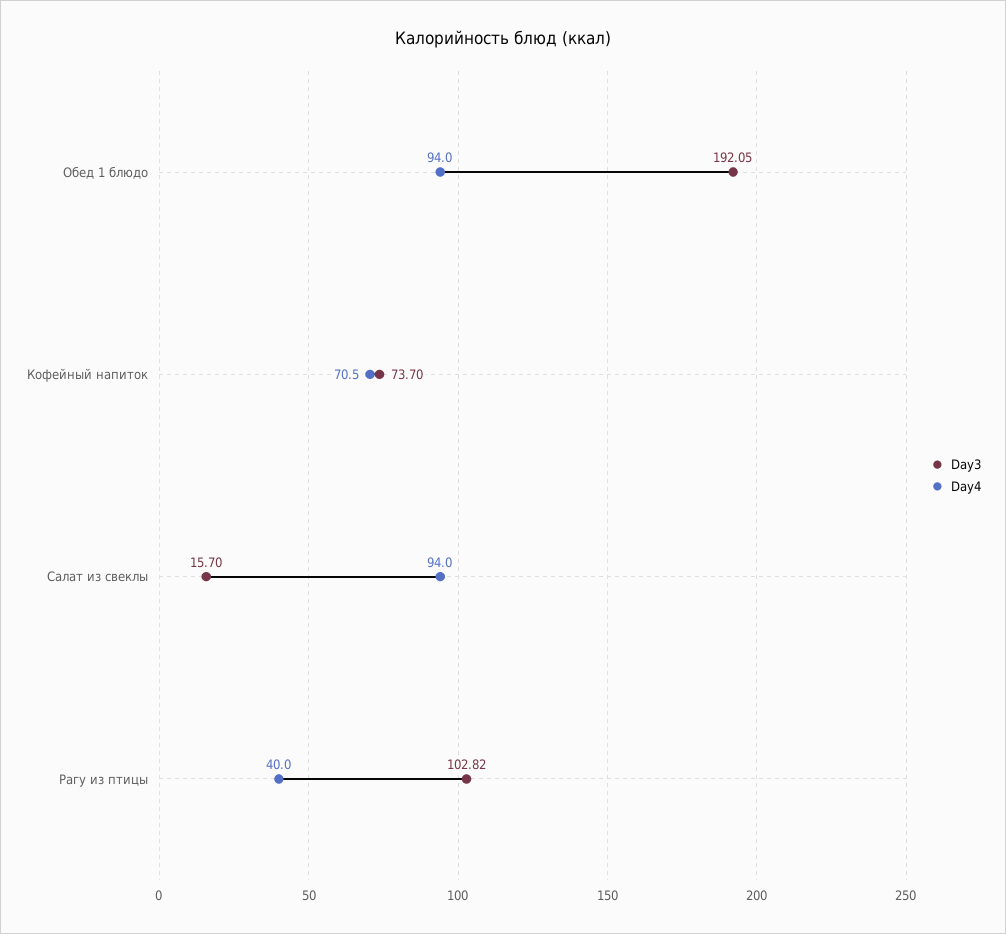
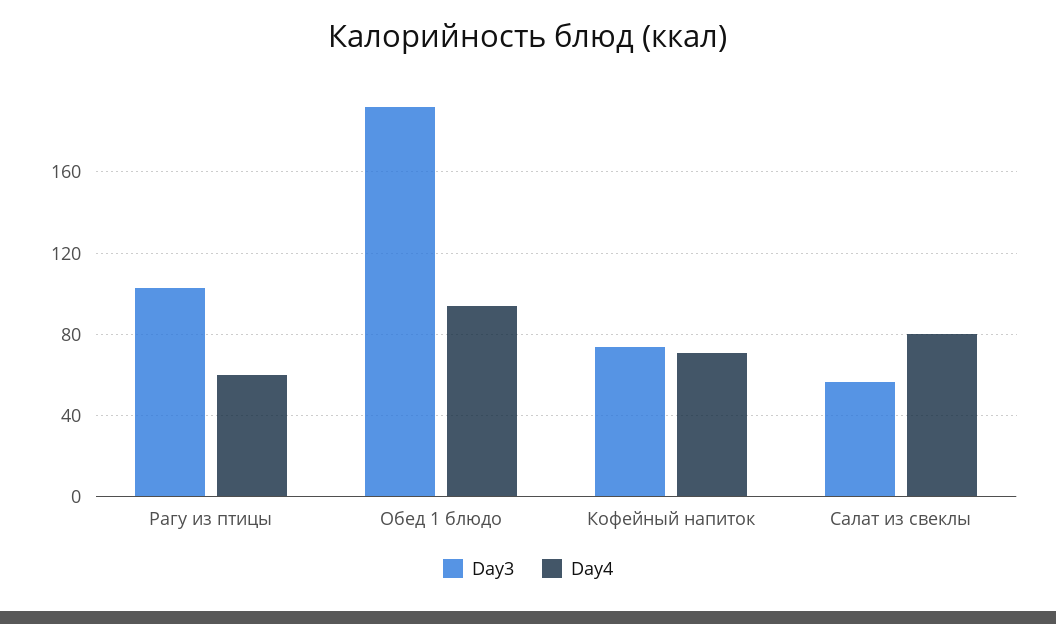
Day3, Салат из свеклы: 15.7 -> 55
Day4, Салат из свеклы: 94 -> 80
Day4, Рагу из птицы: 40 -> 60

